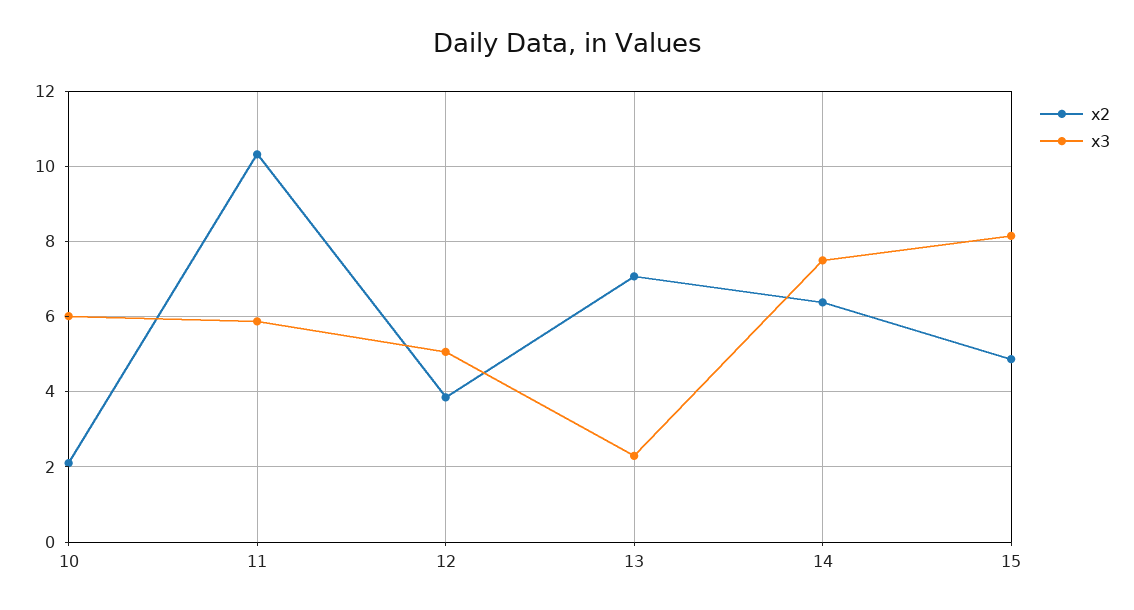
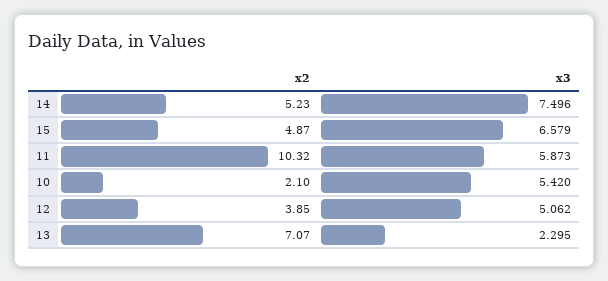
x3, 10: 6 -> 5.42
x2, 14: 6.4 -> 5.23
x3, 15: 8.2 -> 6.579

